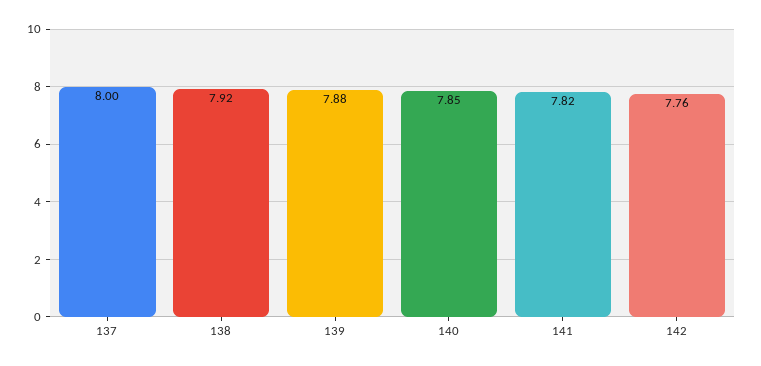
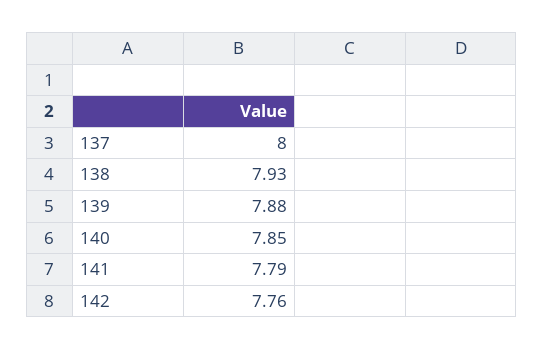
138: 7.92 -> 7.93
141: 7.82 -> 7.79

